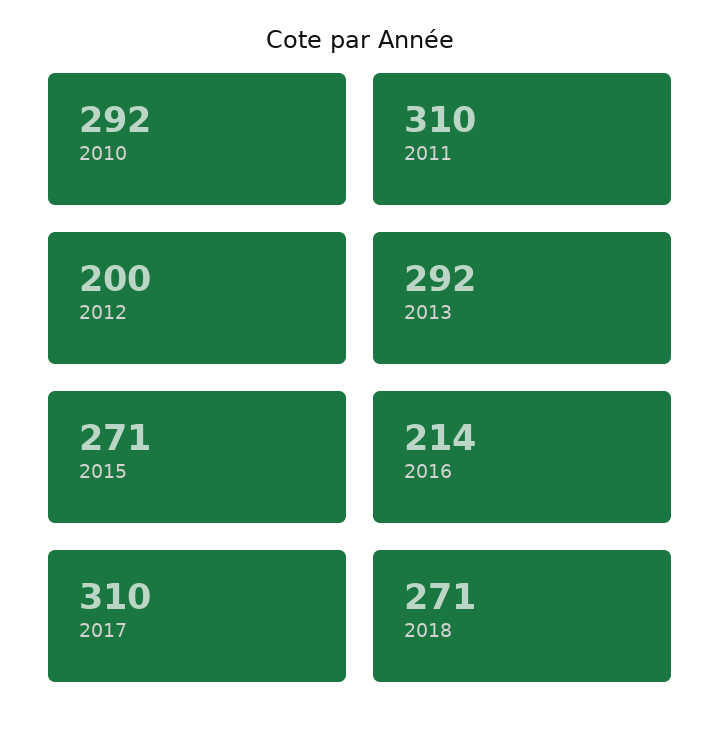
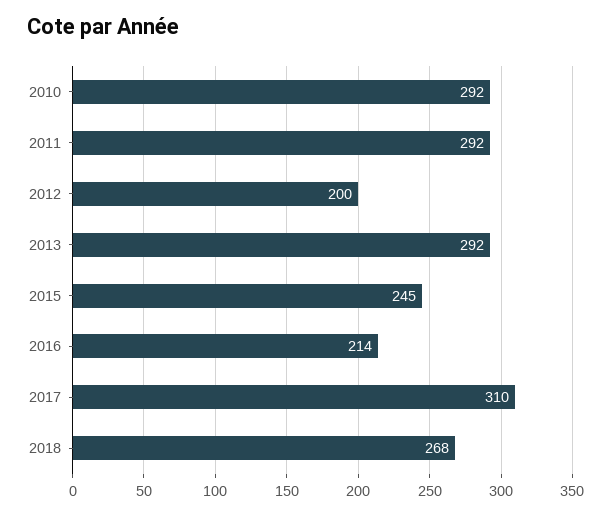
2011: 310 -> 292
2015: 271 -> 245
2018: 271 -> 268

